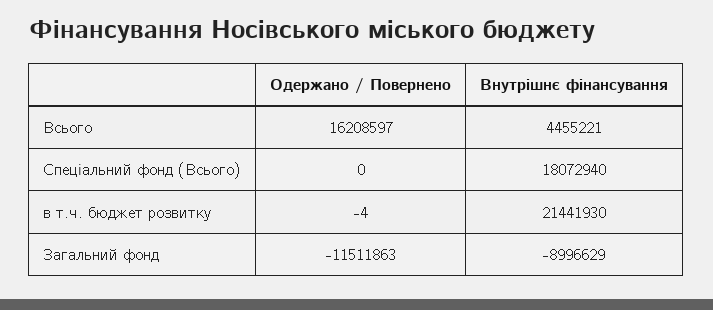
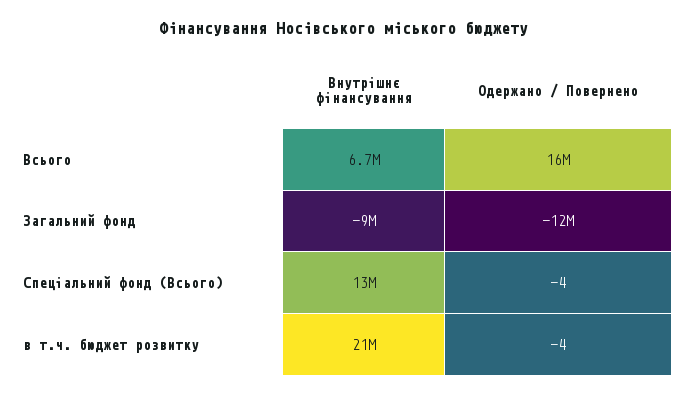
Внутрішнє фінансування, Всього: 4455221 -> 6700000
Одержано / Повернено, Спеціальний фонд (Всього): 0 -> -4
Внутрішнє фінансування, Спеціальний фонд (Всього): 18072940 -> 13000000

